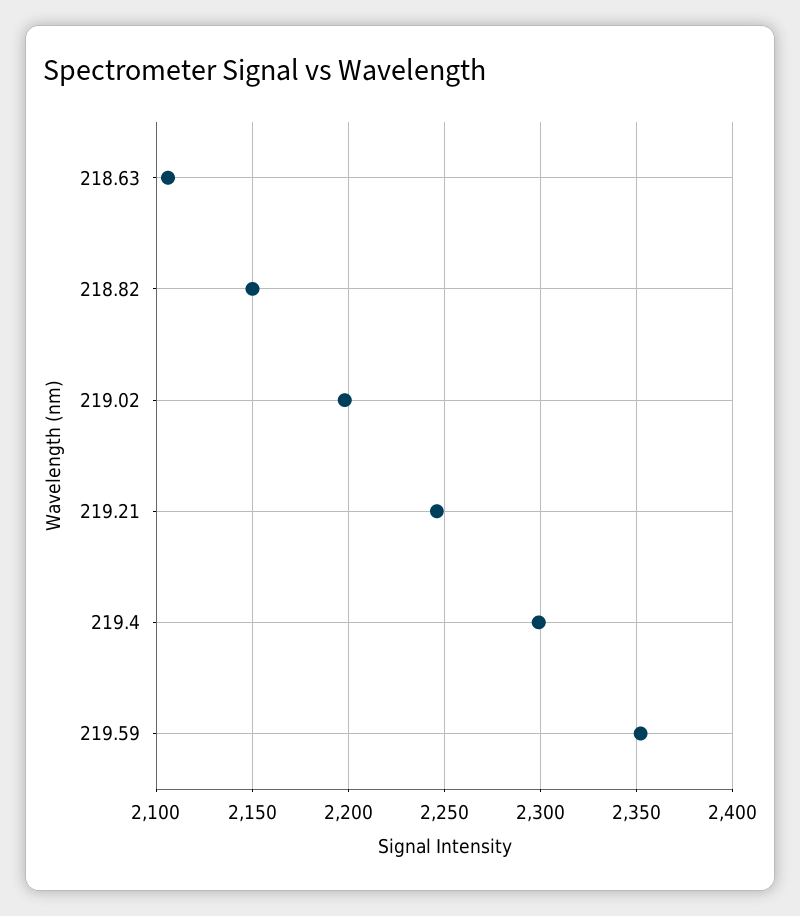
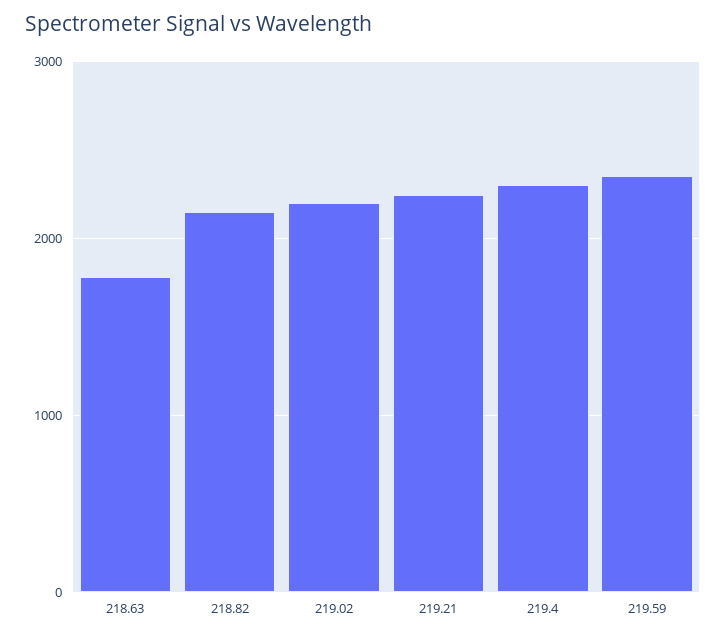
218.63: 2105 -> 1800

